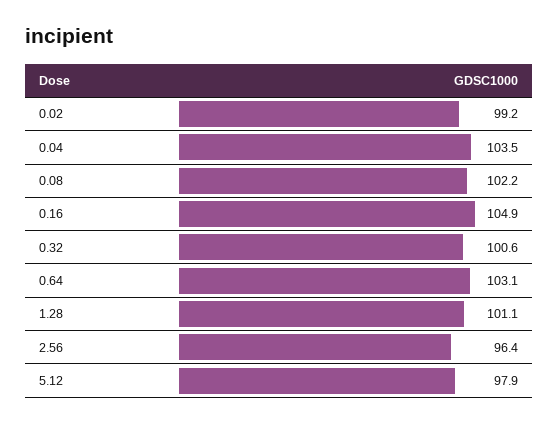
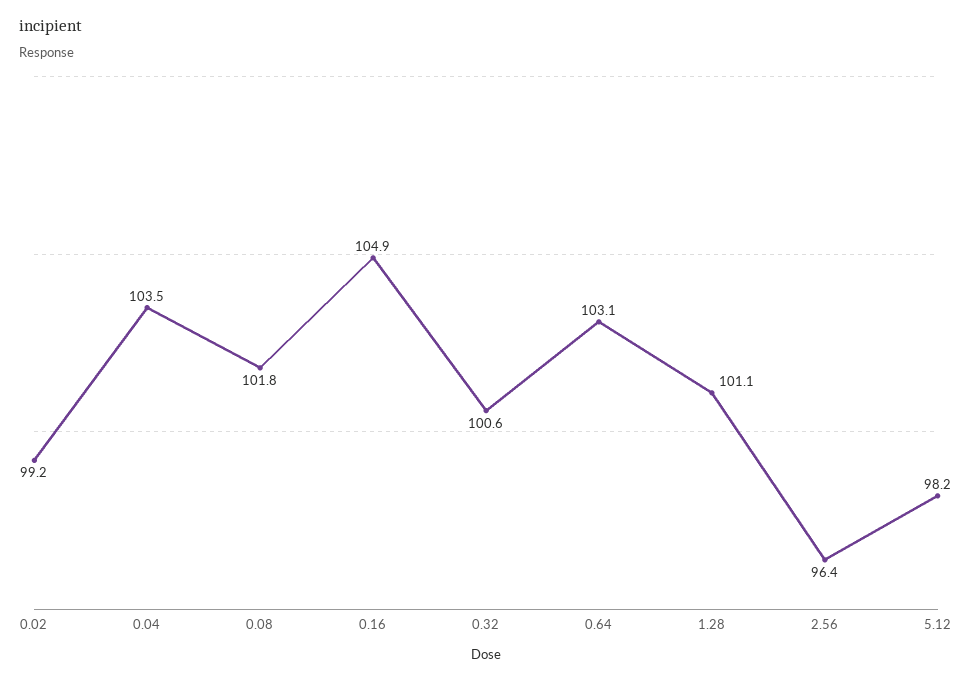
0.08: 102.2 -> 101.8
5.12: 97.9 -> 98.2

